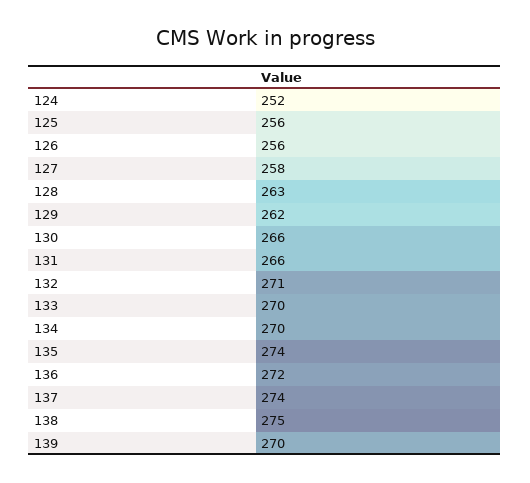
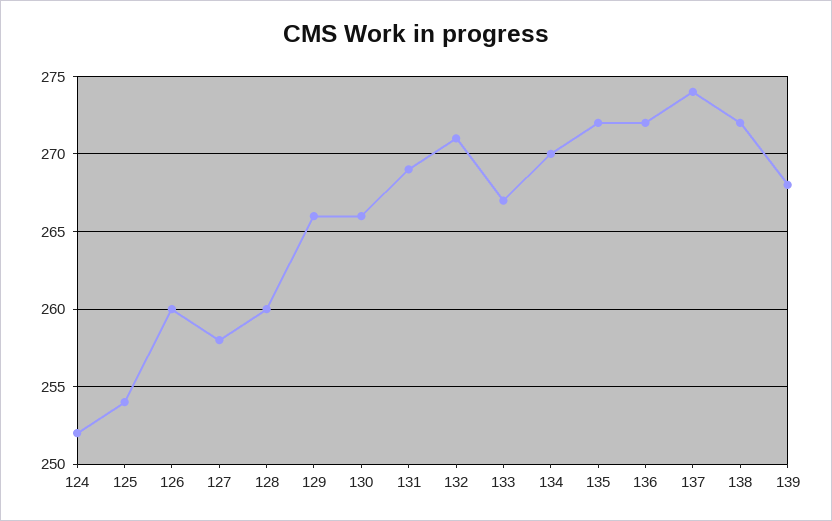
125: 256 -> 254
126: 256 -> 260
128: 263 -> 260
129: 262 -> 266
131: 266 -> 269
133: 270 -> 267
135: 274 -> 272
138: 275 -> 272
139: 270 -> 268

